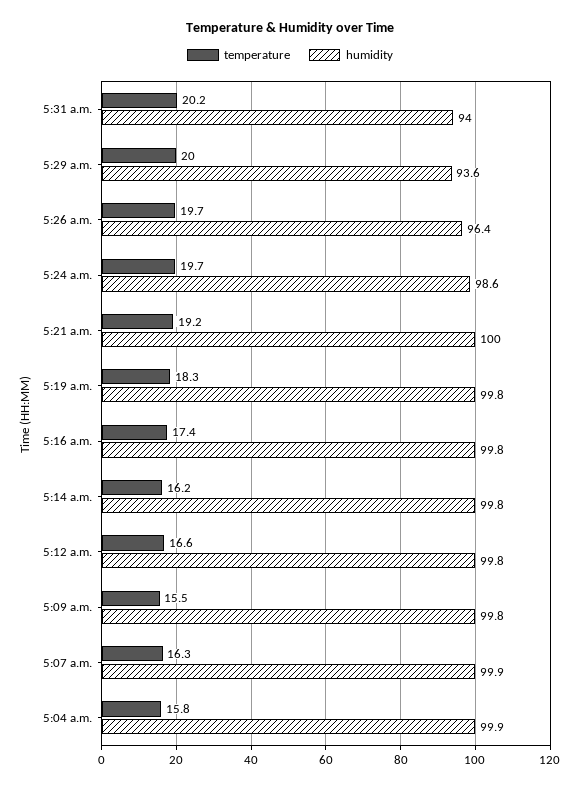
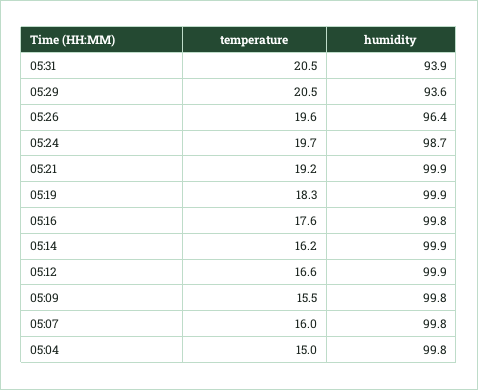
temperature, 5:31 a.m.: 20.2 -> 20.5
humidity, 5:31 a.m.: 94 -> 93.9
temperature, 5:29 a.m.: 20 -> 20.5
temperature, 5:26 a.m.: 19.7 -> 19.6
humidity, 5:24 a.m.: 98.6 -> 98.7
humidity, 5:21 a.m.: 100 -> 99.9
humidity, 5:19 a.m.: 99.8 -> 99.9
temperature, 5:16 a.m.: 17.4 -> 17.6
humidity, 5:14 a.m.: 99.8 -> 99.9
humidity, 5:12 a.m.: 99.8 -> 99.9
temperature, 5:07 a.m.: 16.3 -> 16
humidity, 5:07 a.m.: 99.9 -> 99.8
temperature, 5:04 a.m.: 15.8 -> 15
humidity, 5:04 a.m.: 99.9 -> 99.8

